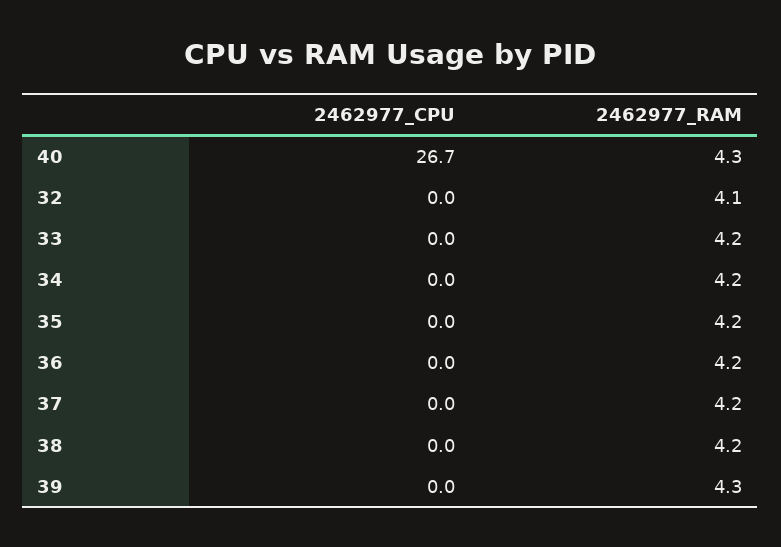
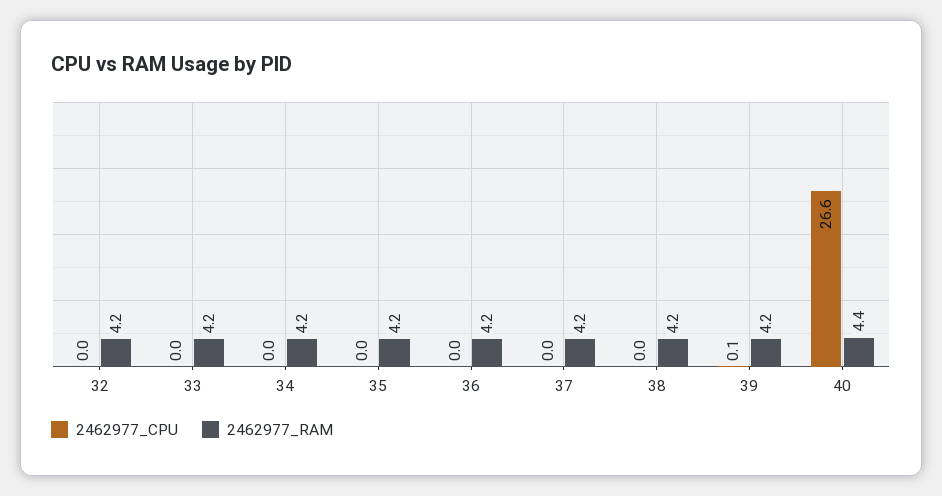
2462977_CPU, 40: 26.7 -> 26.6
2462977_RAM, 40: 4.3 -> 4.4
2462977_RAM, 32: 4.1 -> 4.2
2462977_CPU, 39: 0 -> 0.1
2462977_RAM, 39: 4.3 -> 4.2

